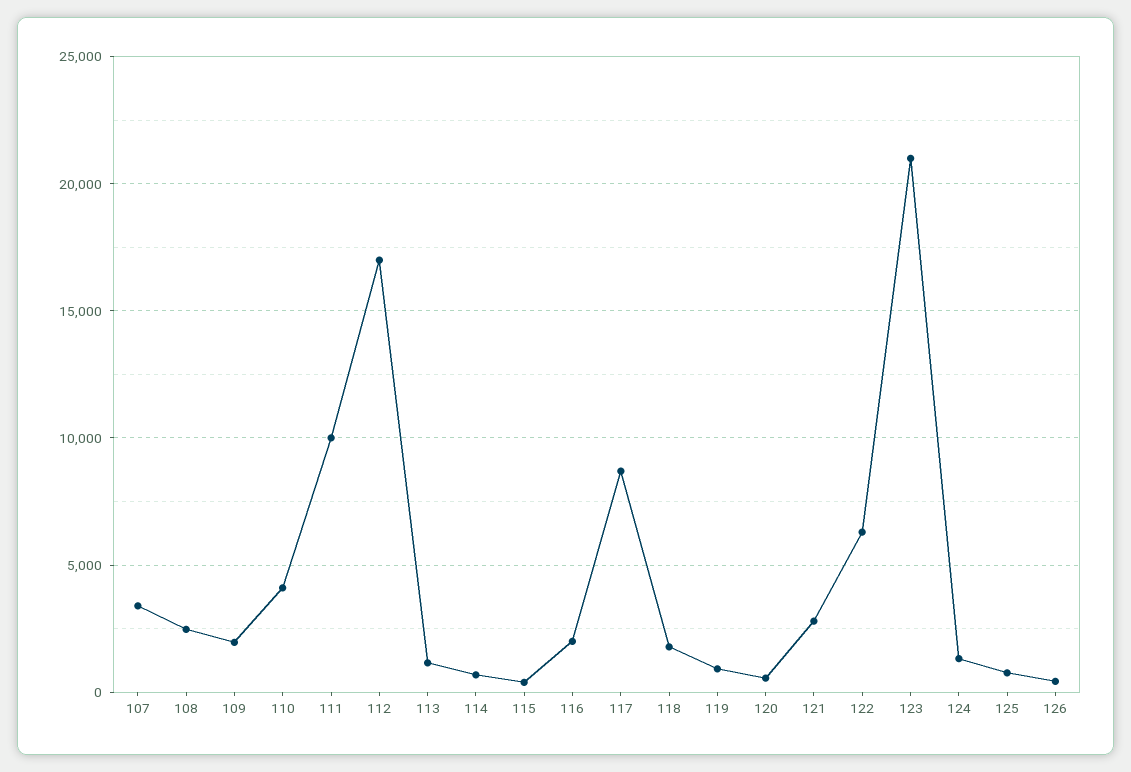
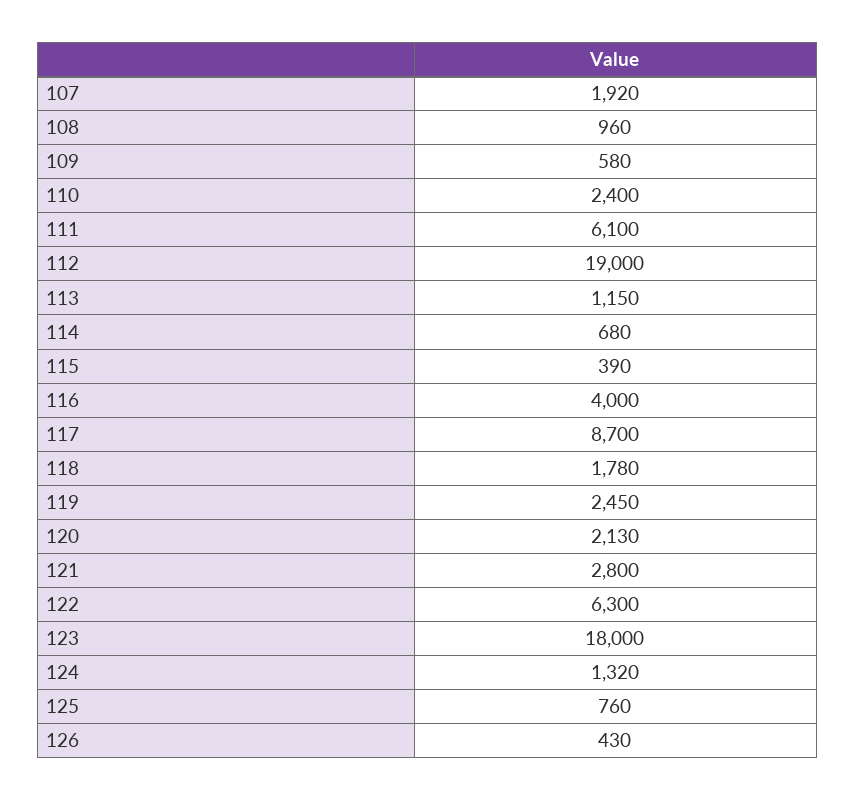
107: 3500 -> 1920
108: 2500 -> 960
109: 2000 -> 580
110: 4000 -> 2400
111: 10000 -> 6100
112: 17000 -> 19000
116: 2000 -> 4000
119: 1000 -> 2450
120: 500 -> 2130
123: 21000 -> 18000

